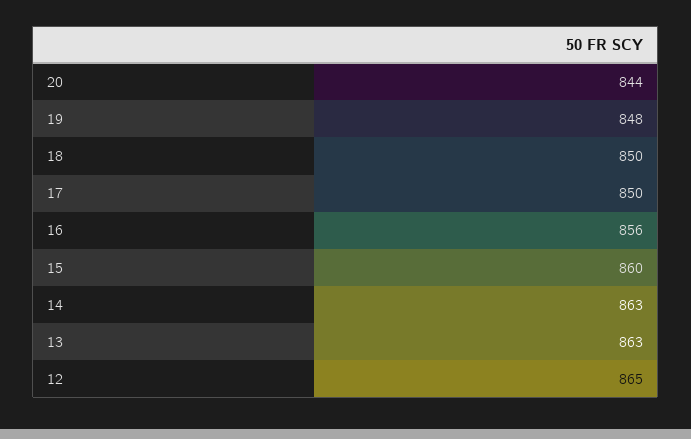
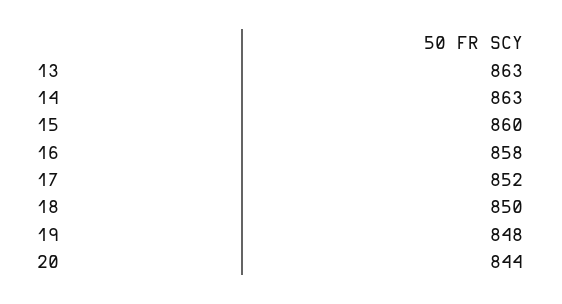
17: 850 -> 852
16: 856 -> 858
12: 865 -> none

